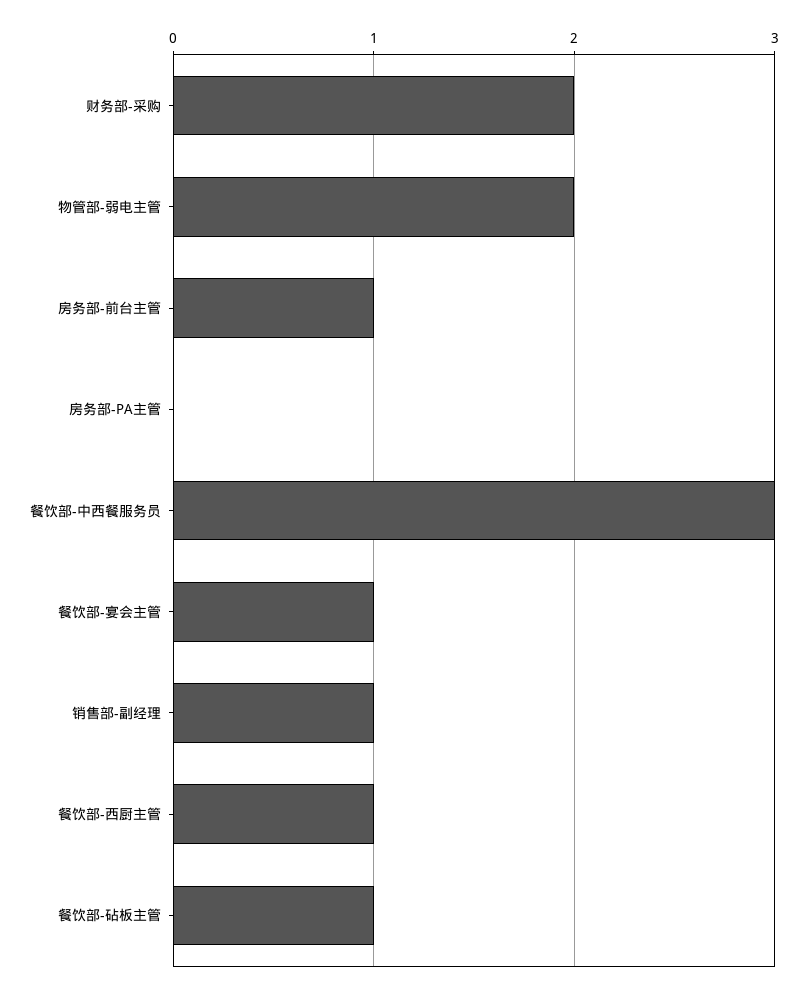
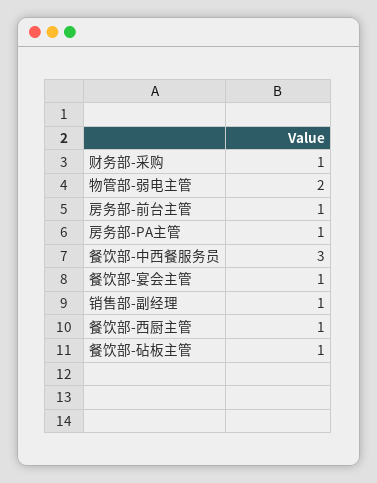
财务部-采购: 2 -> 1
房务部-PA主管: 0 -> 1

